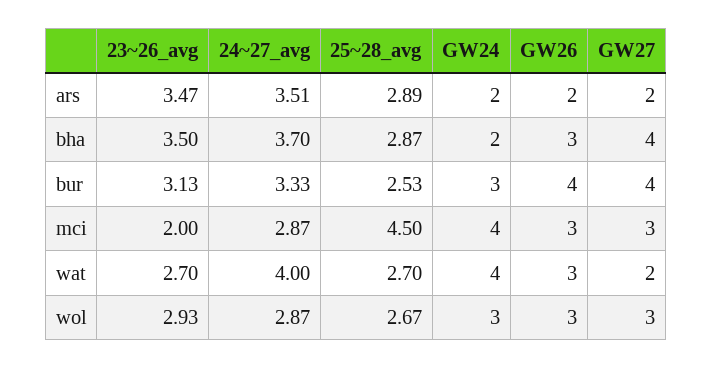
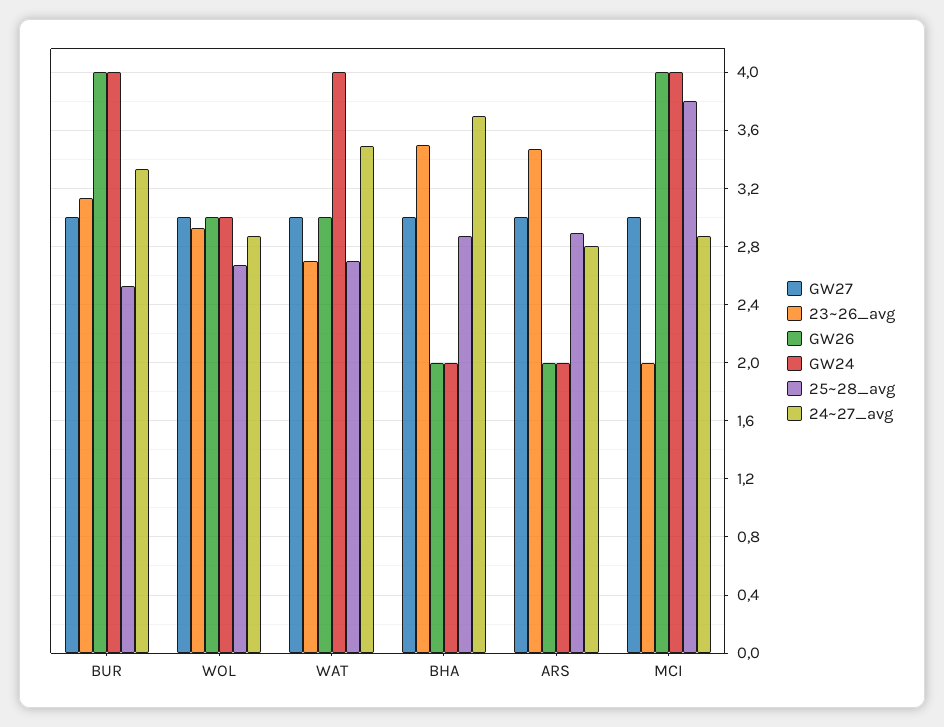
24~27_avg, ars: 3.51 -> 2.8
GW27, ars: 2 -> 3
GW26, bha: 3 -> 2
GW27, bha: 4 -> 3
GW24, bur: 3 -> 4
GW27, bur: 4 -> 3
25~28_avg, mci: 4.5 -> 3.8
GW26, mci: 3 -> 4
24~27_avg, wat: 4 -> 3.5
GW27, wat: 2 -> 3

